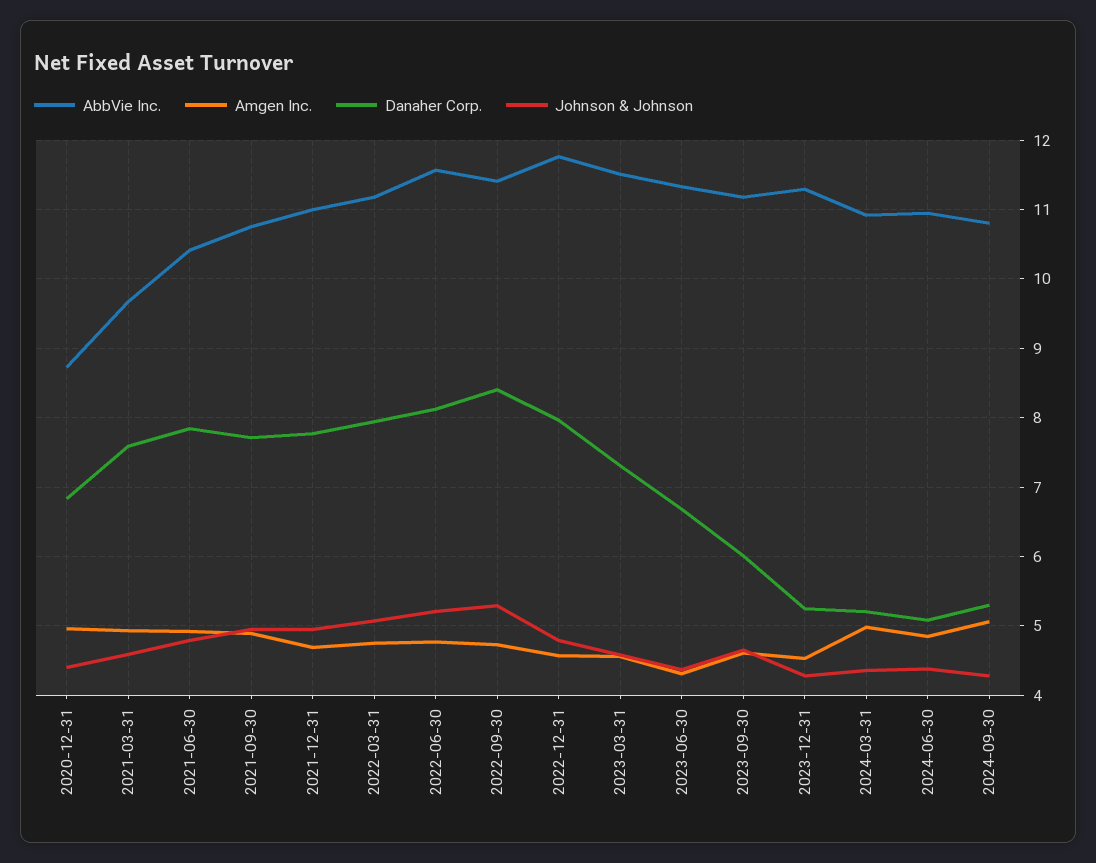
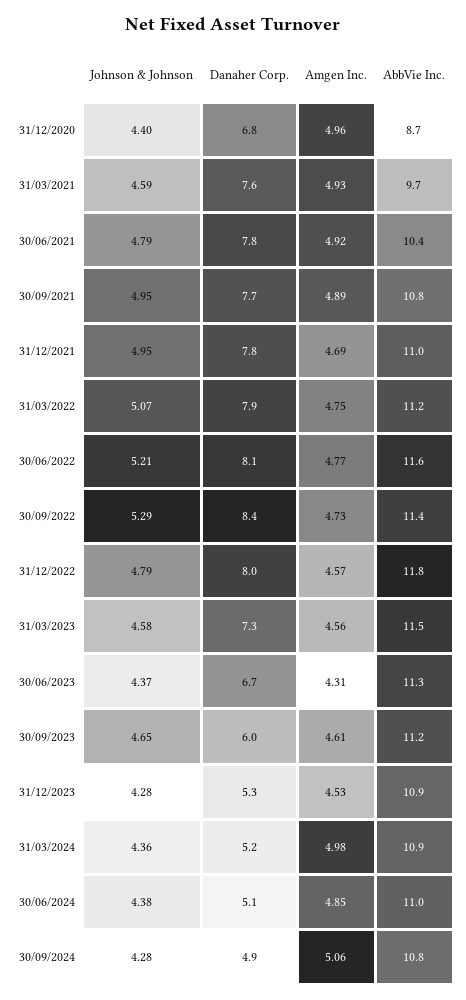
AbbVie Inc., 2023-12-31: 11.3 -> 10.9
Danaher Corp., 2024-09-30: 5.3 -> 4.9

